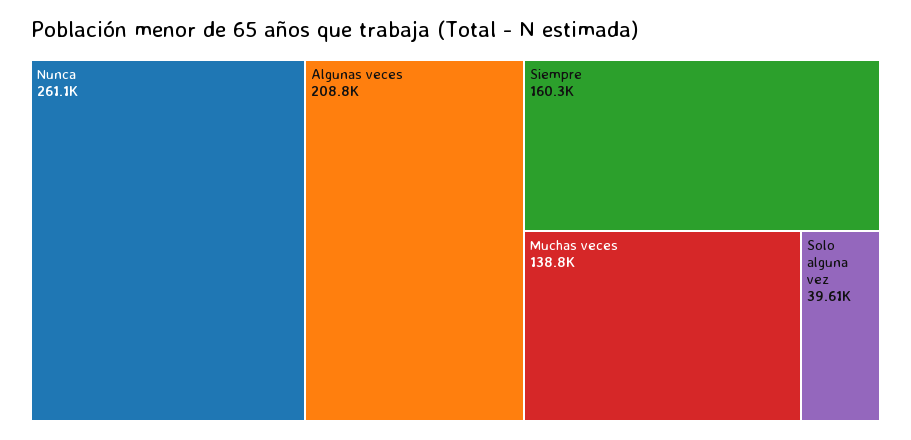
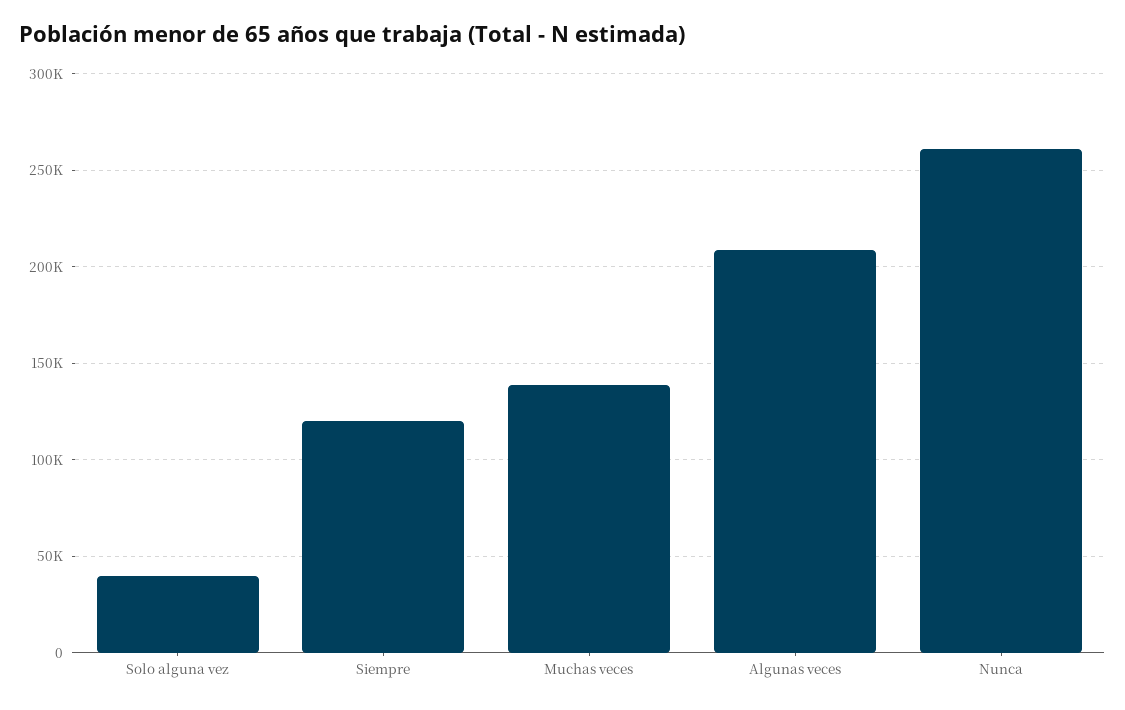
Siempre: 160300 -> 120000

